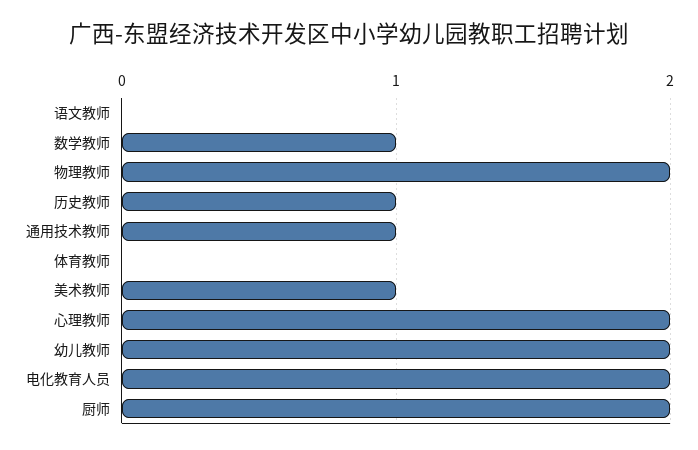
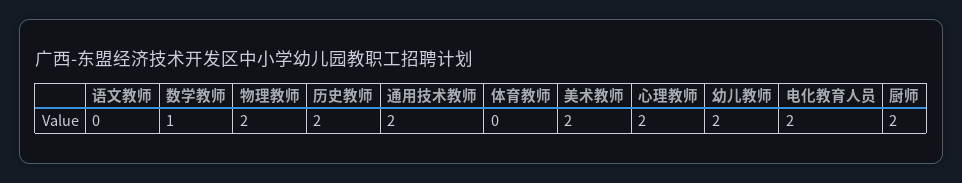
历史教师: 1 -> 2
通用技术教师: 1 -> 2
美术教师: 1 -> 2

